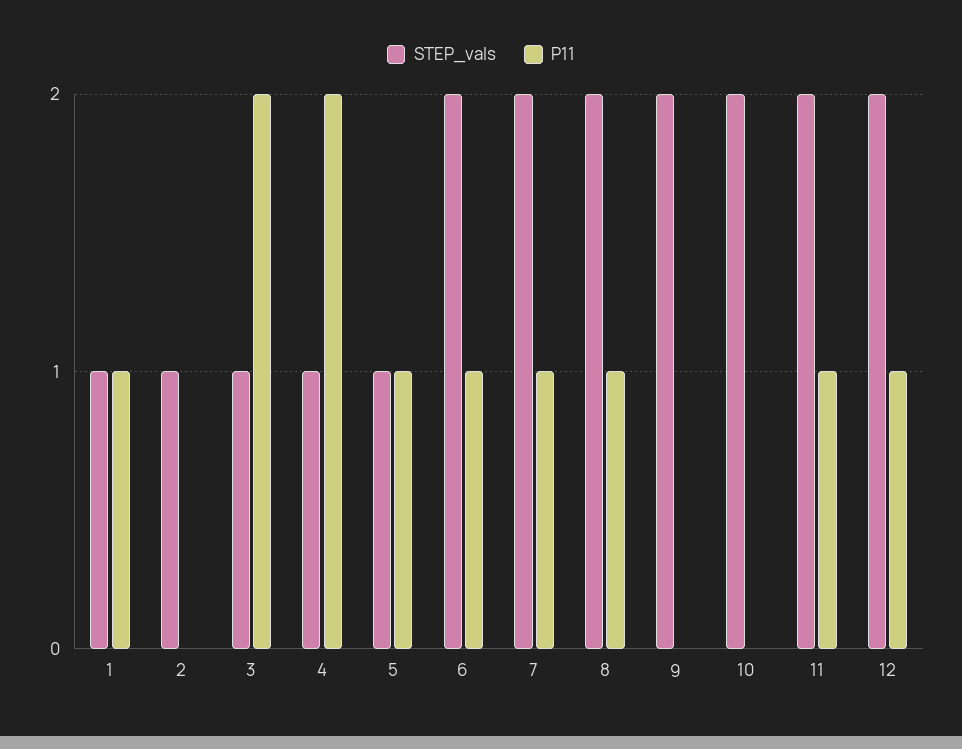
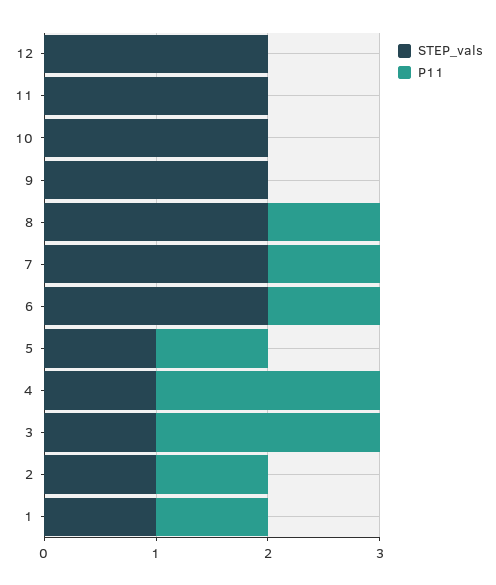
P11, 2: 0 -> 1
P11, 11: 1 -> 0
P11, 12: 1 -> 0

